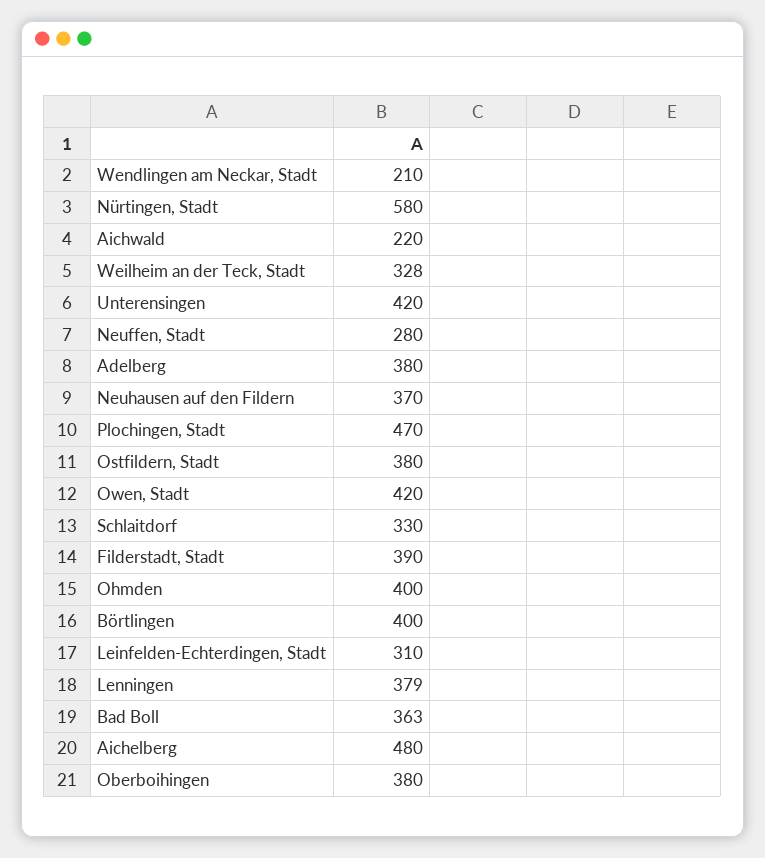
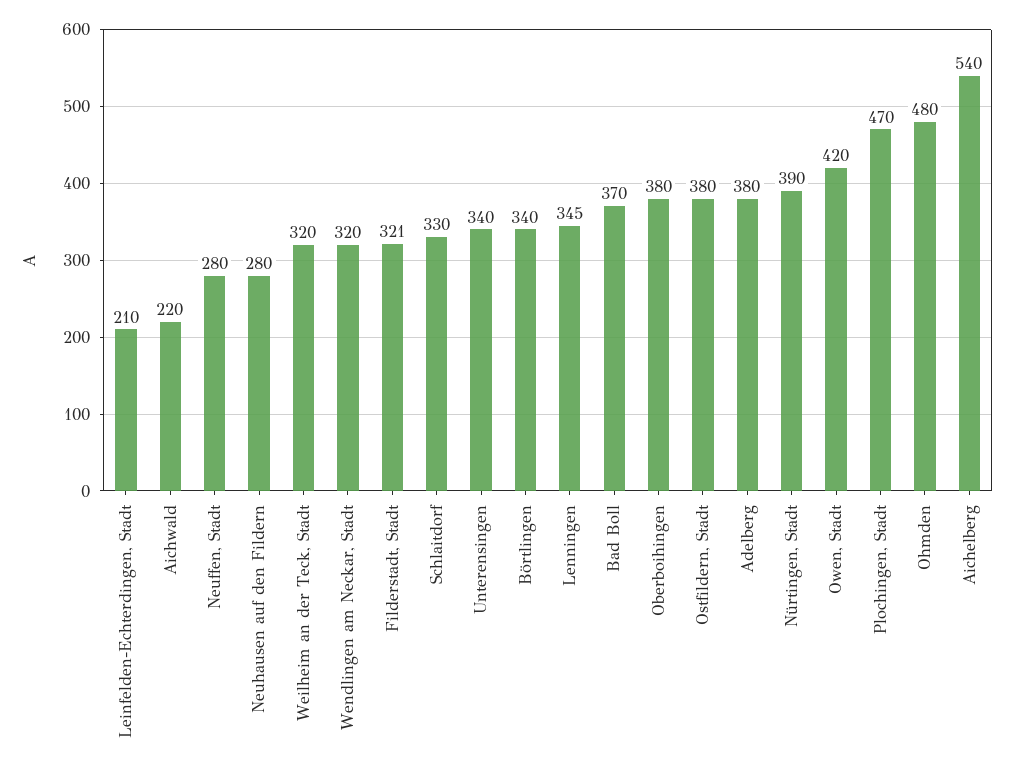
Wendlingen am Neckar, Stadt: 210 -> 320
Nürtingen, Stadt: 580 -> 390
Weilheim an der Teck, Stadt: 328 -> 320
Unterensingen: 420 -> 340
Neuhausen auf den Fildern: 370 -> 280
Filderstadt, Stadt: 390 -> 321
Ohmden: 400 -> 480
Börtlingen: 400 -> 340
Leinfelden-Echterdingen, Stadt: 310 -> 210
Lenningen: 379 -> 345
Bad Boll: 363 -> 370
Aichelberg: 480 -> 540

